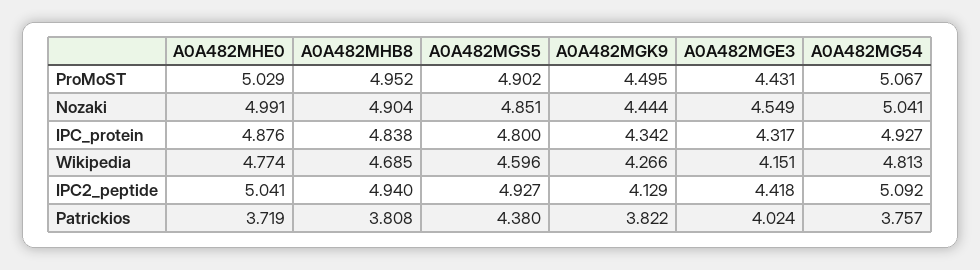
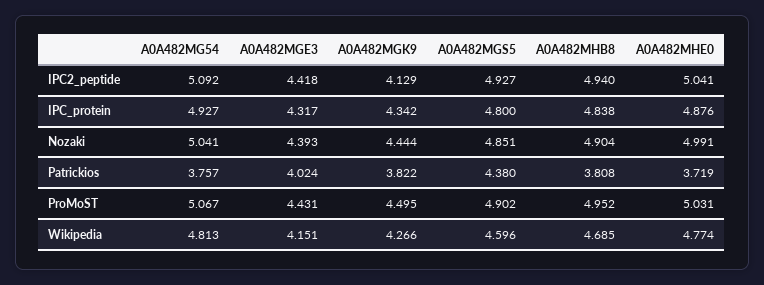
A0A482MHE0, ProMoST: 5.029 -> 5.031
A0A482MGE3, Nozaki: 4.549 -> 4.393

